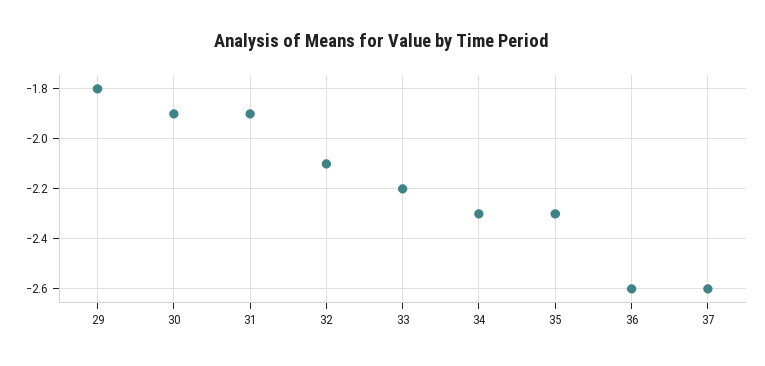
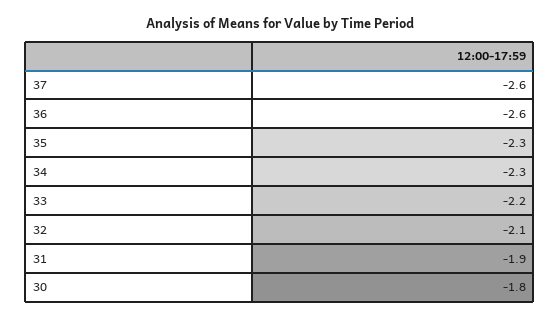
29: -1.8 -> none
30: -1.9 -> -1.8

